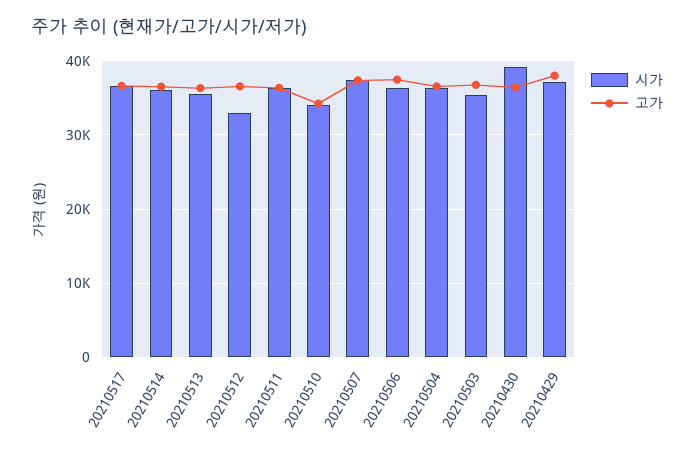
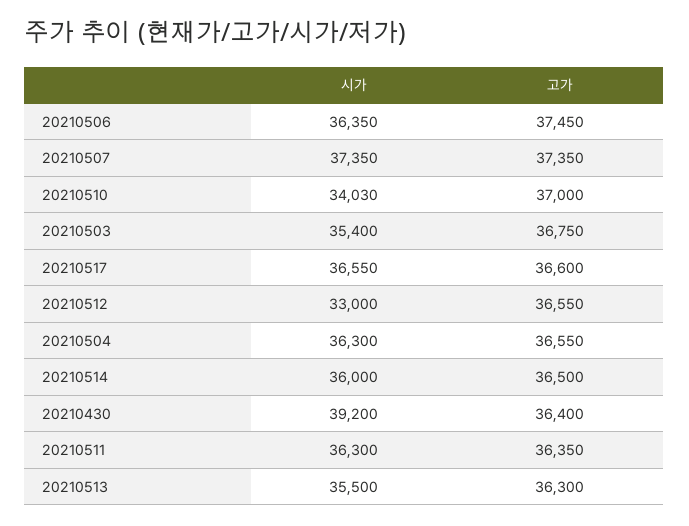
고가, 20210510: 34000 -> 37000
시가, 20210429: 37000 -> none
고가, 20210429: 38000 -> none

